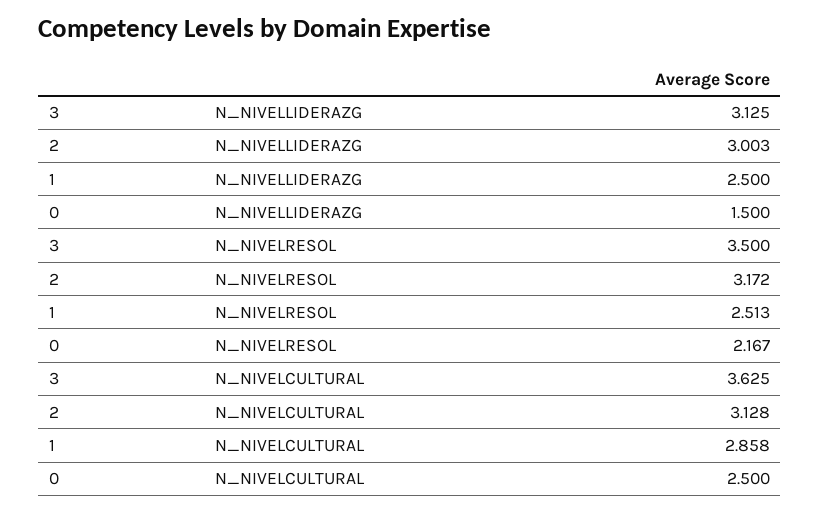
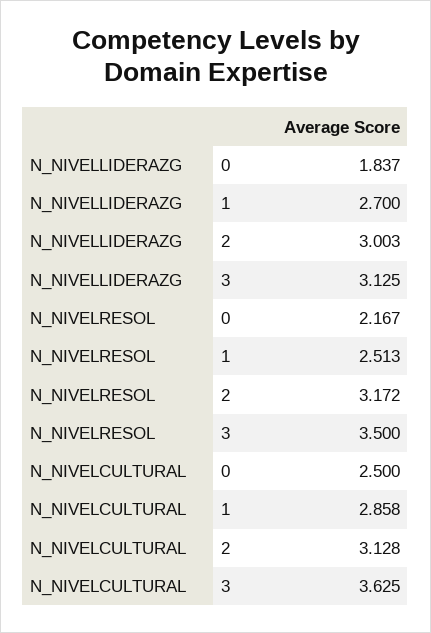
1, N_NIVELLIDERAZG: 2.5 -> 2.7
0, N_NIVELLIDERAZG: 1.5 -> 1.837

